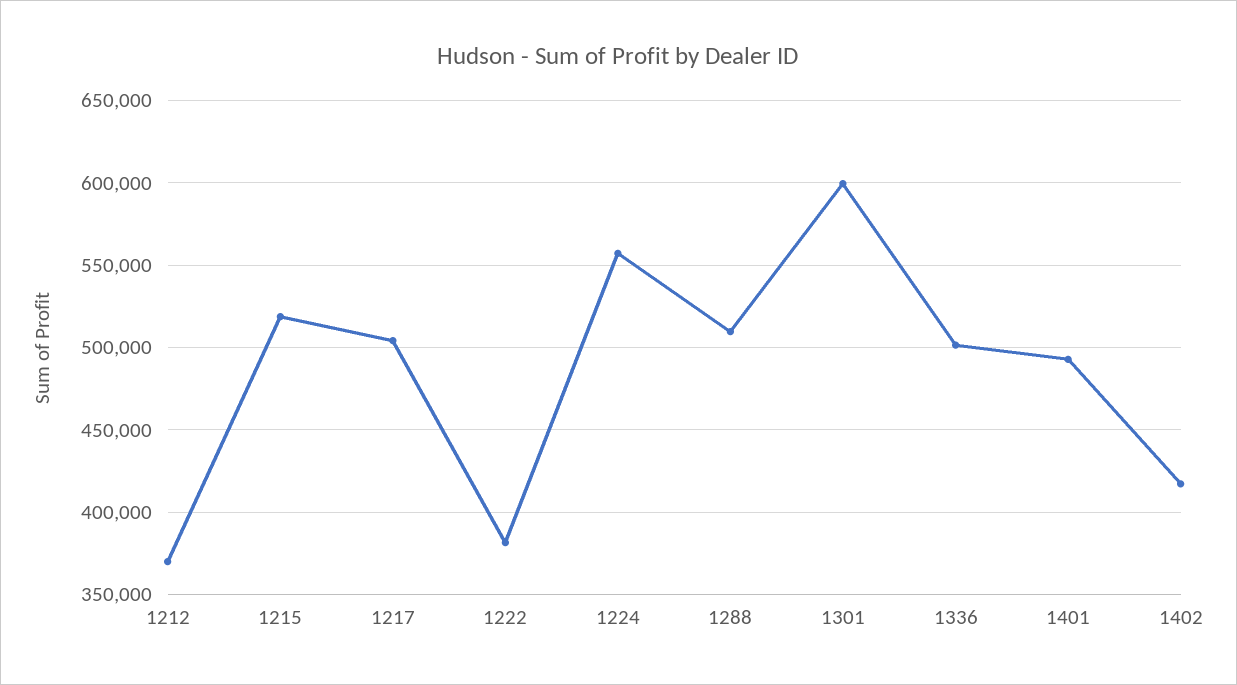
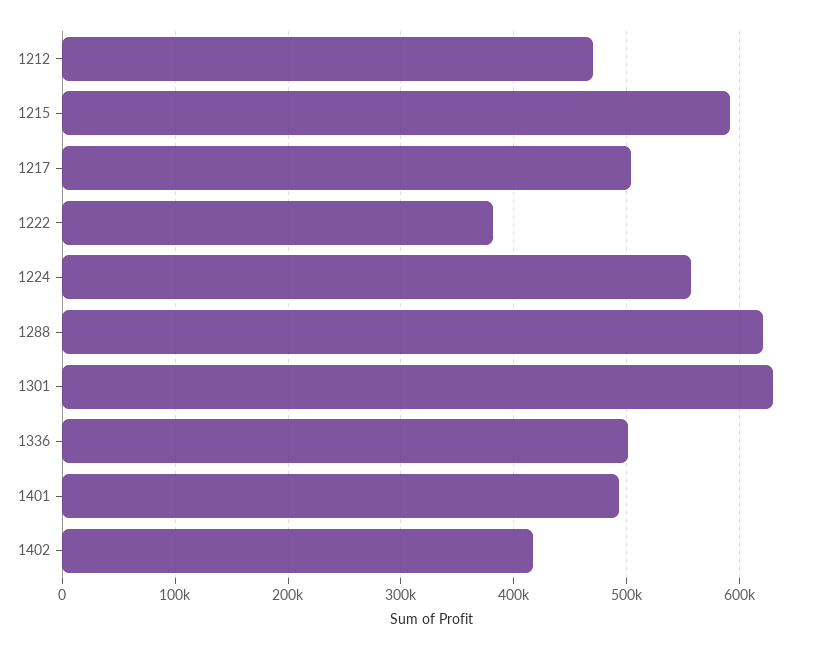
1212: 370000 -> 470000
1215: 520000 -> 590000
1288: 510000 -> 620000
1301: 600000 -> 630000

